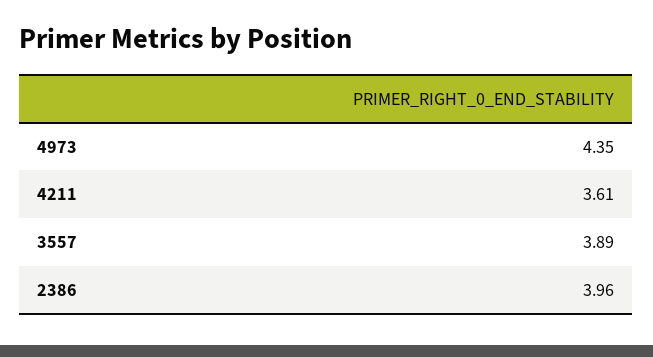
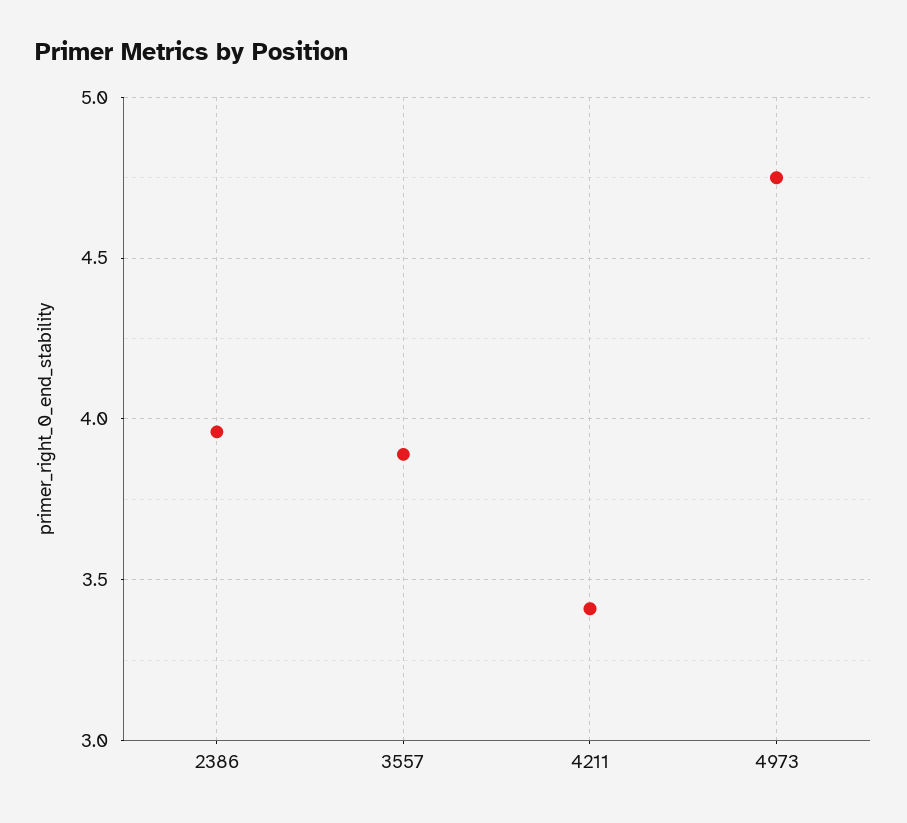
4973: 4.35 -> 4.75
4211: 3.61 -> 3.4

